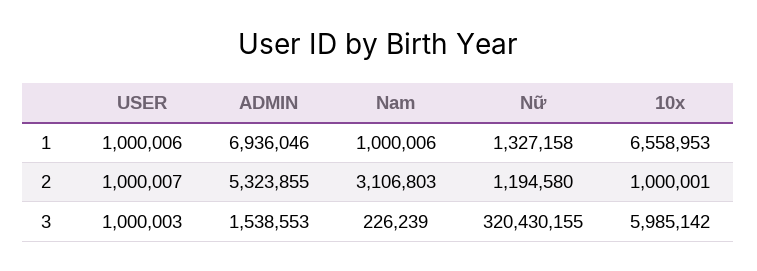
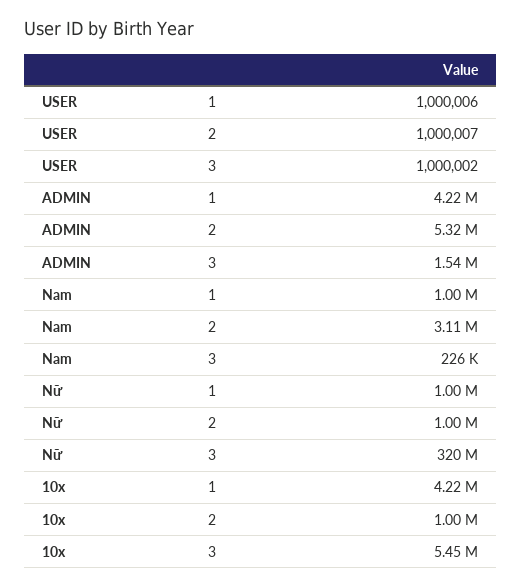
ADMIN, 1: 6936046 -> 4220000
Nữ, 1: 1327158 -> 1000000
10x, 1: 6558953 -> 4220000
Nữ, 2: 1194580 -> 1000000
USER, 3: 1000003 -> 1000002
10x, 3: 5985142 -> 5450000

